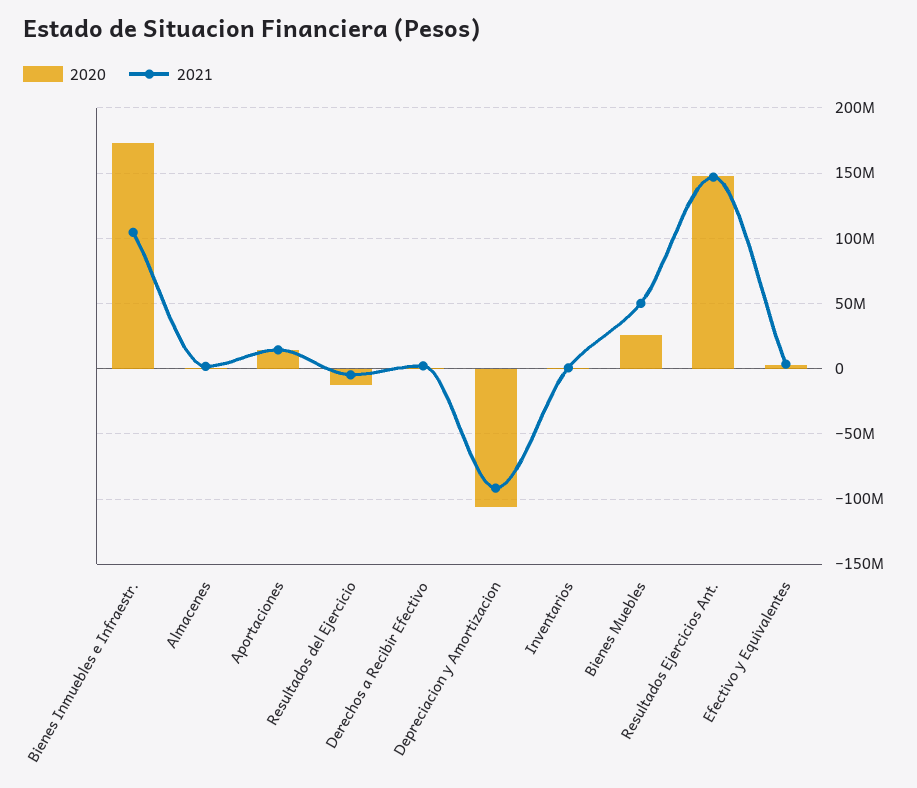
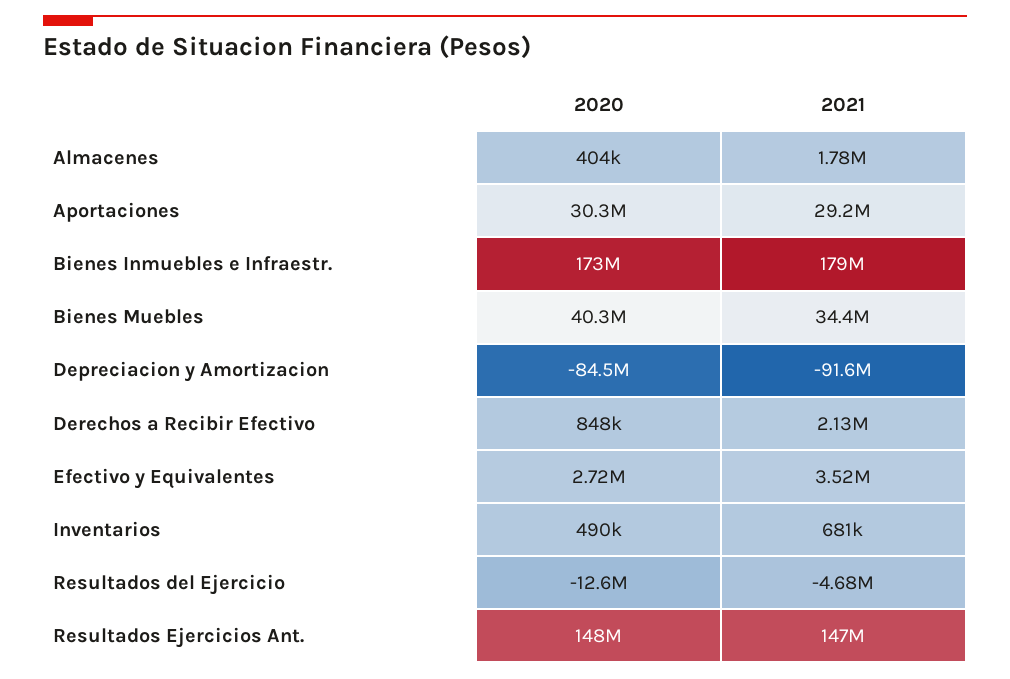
2021, Bienes Inmuebles e Infraestr.: 105000000 -> 179000000
2020, Aportaciones: 15000000 -> 30300000
2021, Aportaciones: 15000000 -> 29200000
2020, Depreciacion y Amortizacion: -105000000 -> -84500000
2020, Bienes Muebles: 25000000 -> 40300000
2021, Bienes Muebles: 50000000 -> 34400000

